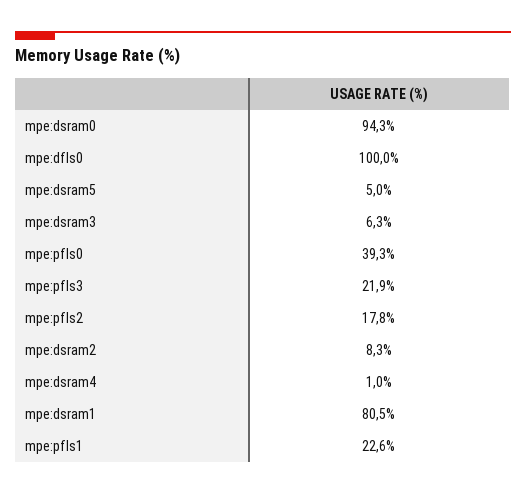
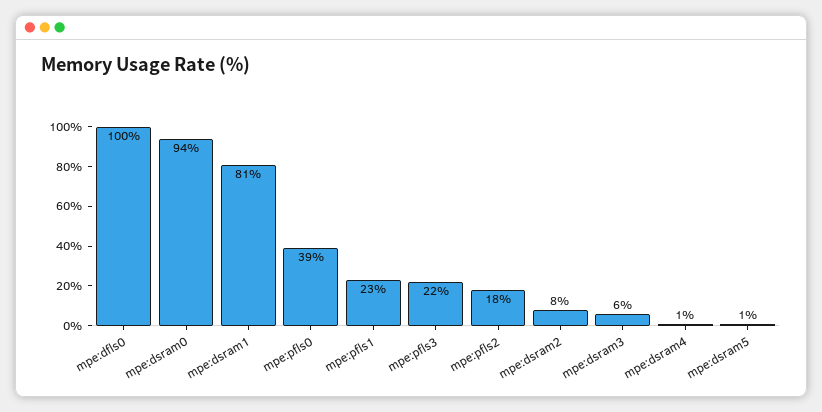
mpe:dsram5: 5 -> 1

